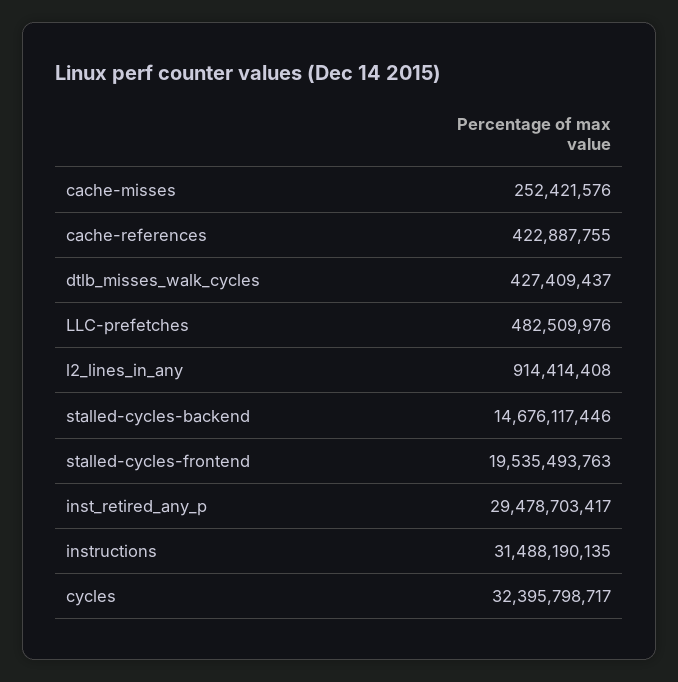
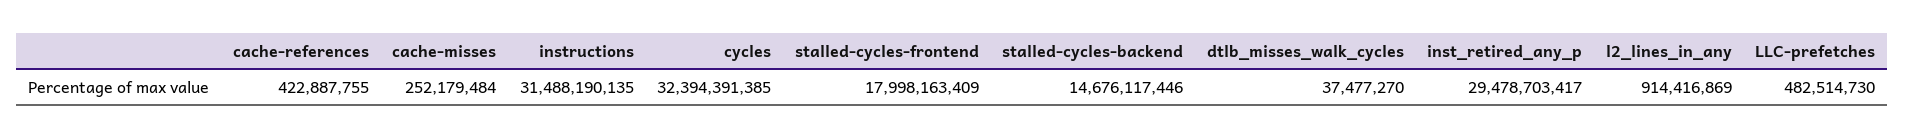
cache-misses: 252421576 -> 252179484
dtlb_misses_walk_cycles: 427409437 -> 37477270
LLC-prefetches: 482509976 -> 482514730
l2_lines_in_any: 914414408 -> 914416869
stalled-cycles-frontend: 19535493763 -> 17998163409
cycles: 32395798717 -> 32394391385

